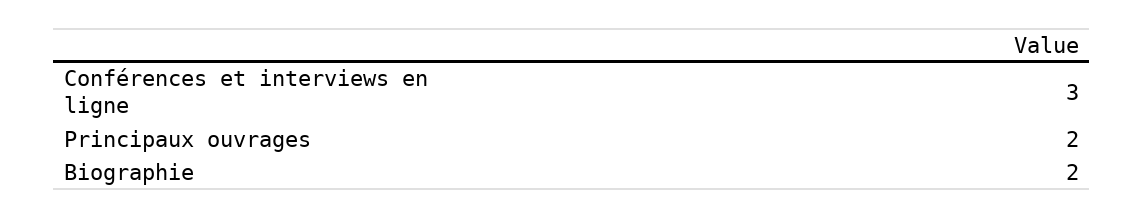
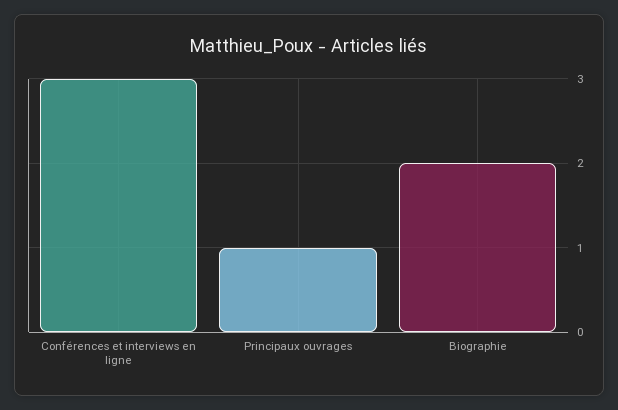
Principaux ouvrages: 2 -> 1

